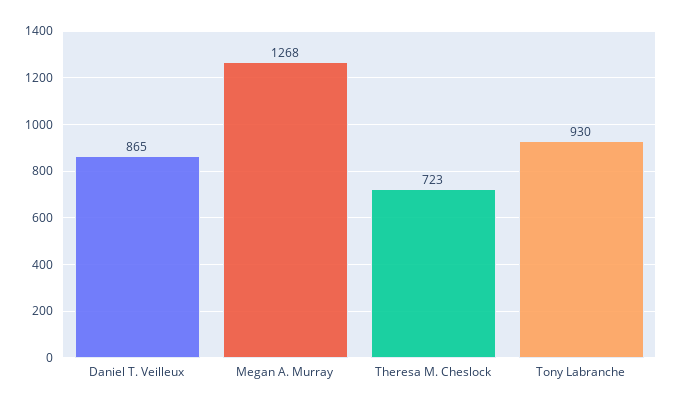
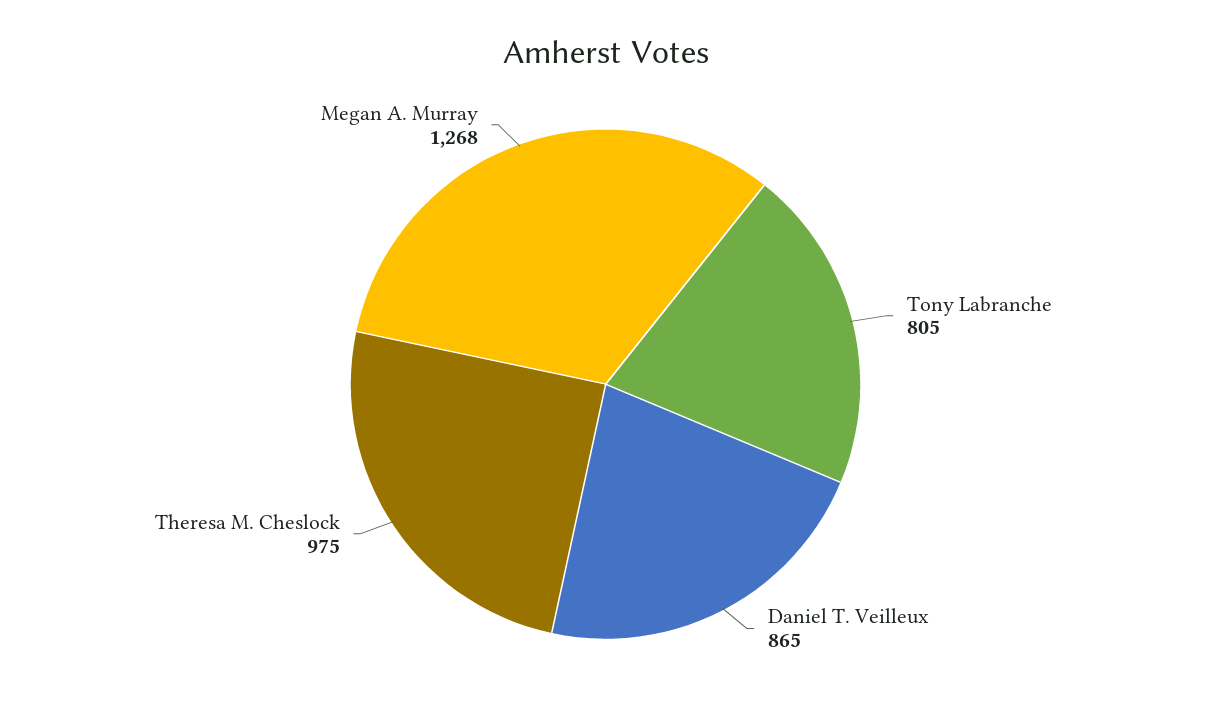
Theresa M. Cheslock: 723 -> 975
Tony Labranche: 930 -> 805

